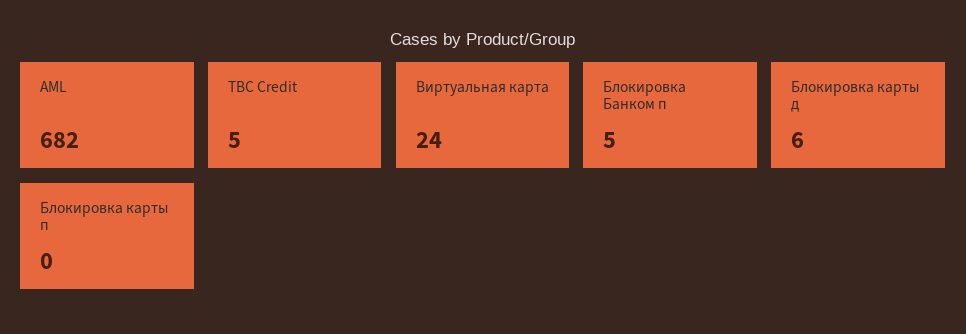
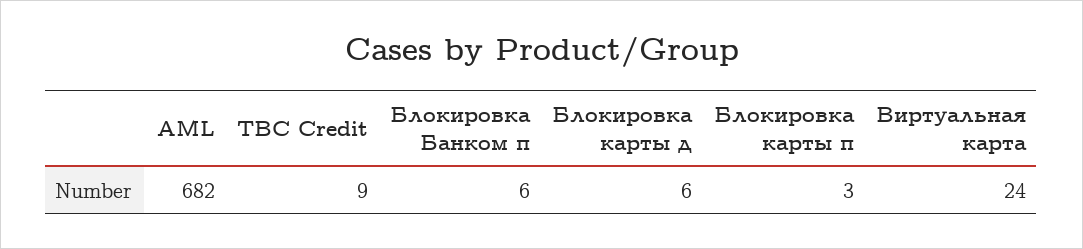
TBC Credit: 5 -> 9
Блокировка Банком п: 5 -> 6
Блокировка карты п: 0 -> 3

